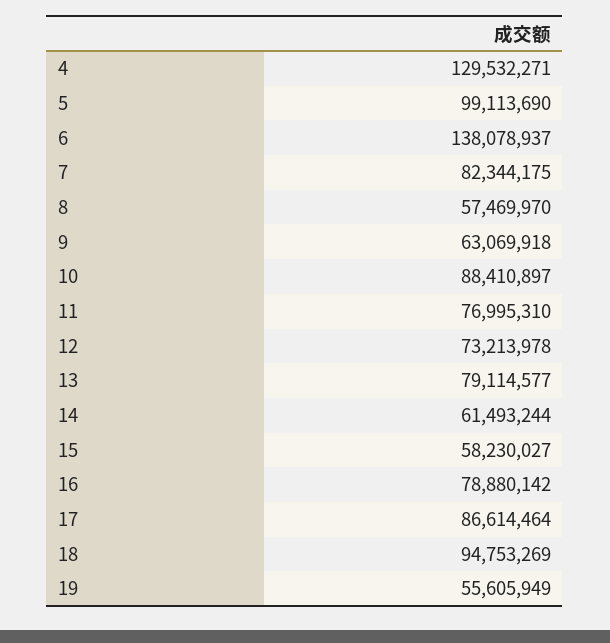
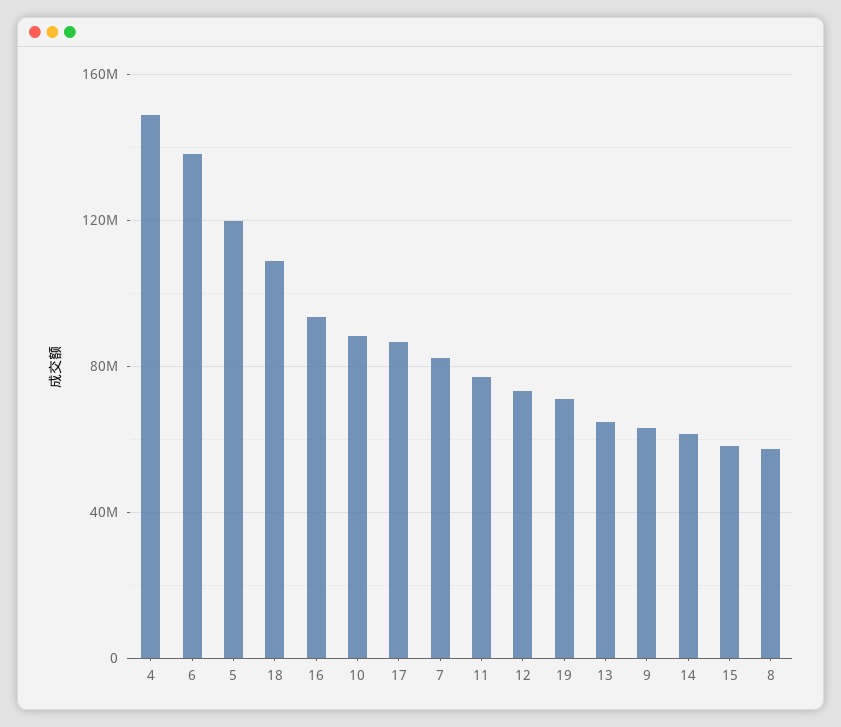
4: 129532271 -> 150000000
5: 99113690 -> 120000000
13: 79114577 -> 65000000
16: 78880142 -> 95000000
18: 94753269 -> 110000000
19: 55605949 -> 70000000

